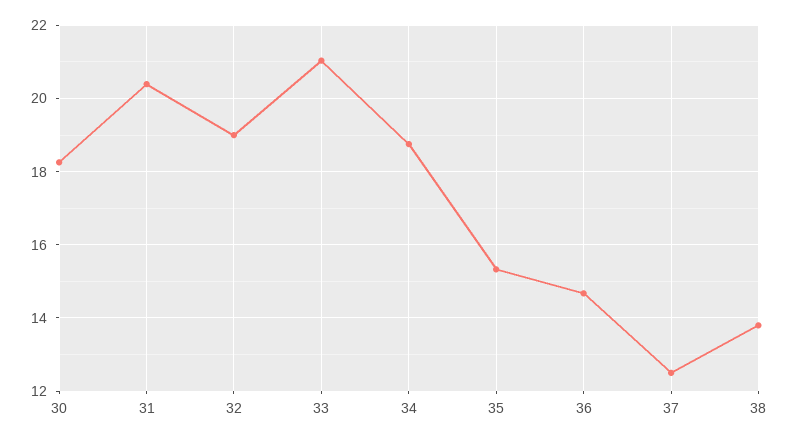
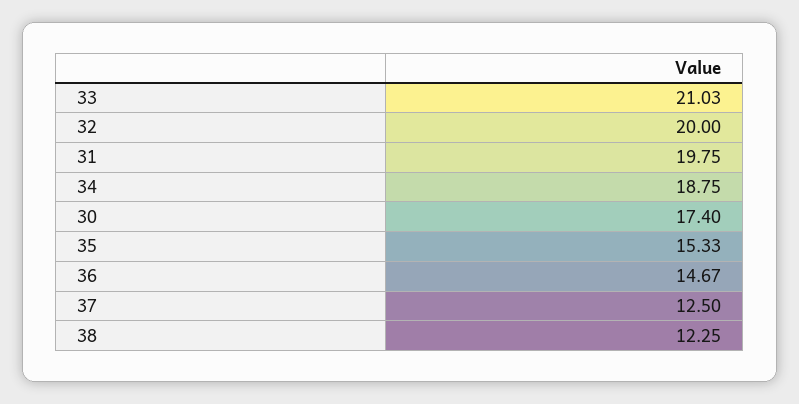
30: 18.2 -> 17.4
31: 20.4 -> 19.75
32: 19 -> 20
38: 13.8 -> 12.25

